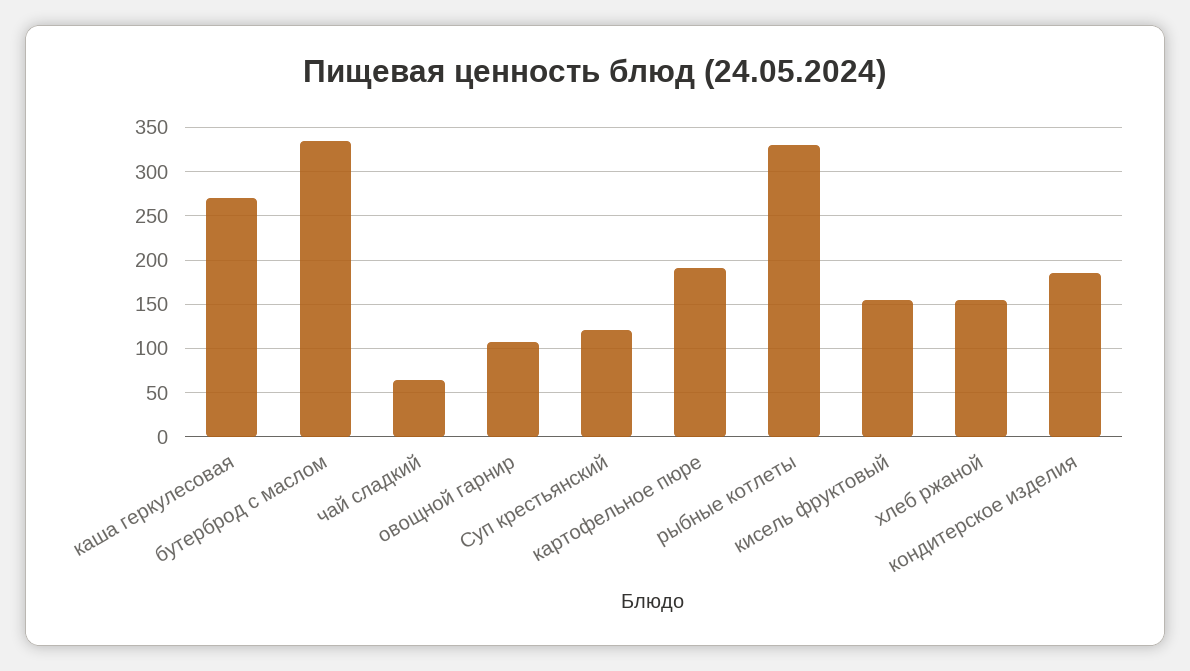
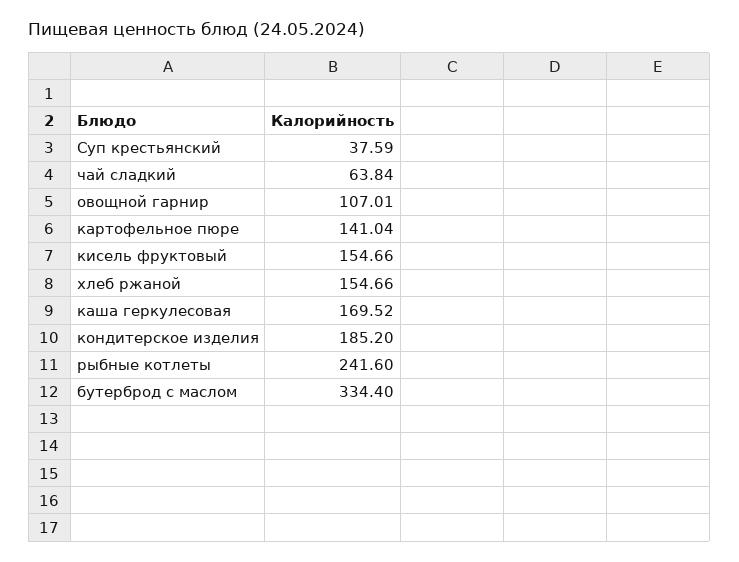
каша геркулесовая: 270 -> 169.52
Суп крестьянский: 120 -> 37.59
картофельное пюре: 190 -> 141.04
рыбные котлеты: 330 -> 241.6

